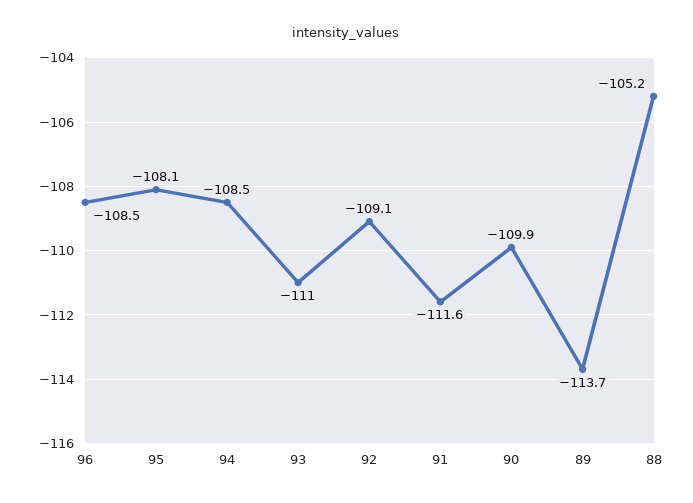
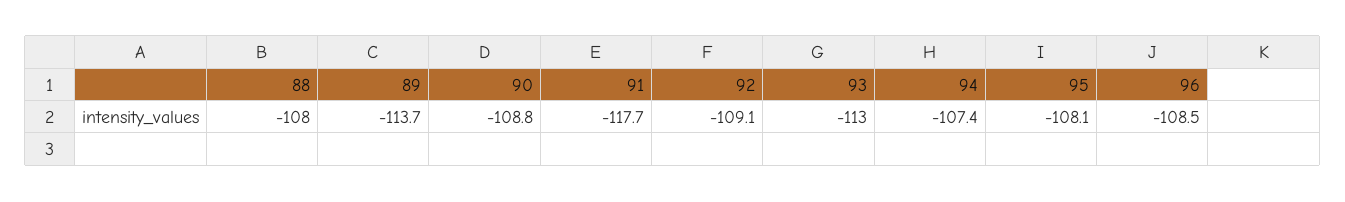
94: -108.5 -> -107.4
93: -111 -> -113
91: -111.6 -> -117.7
90: -109.9 -> -108.8
88: -105.2 -> -108

